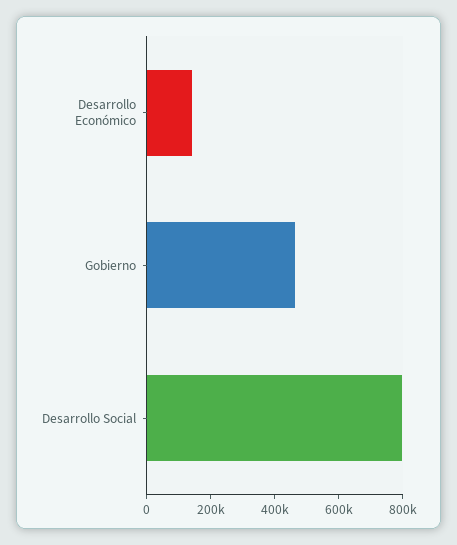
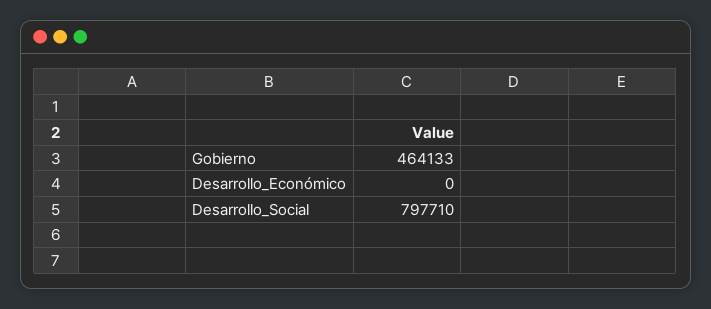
Desarrollo Económico: 150000 -> 0

